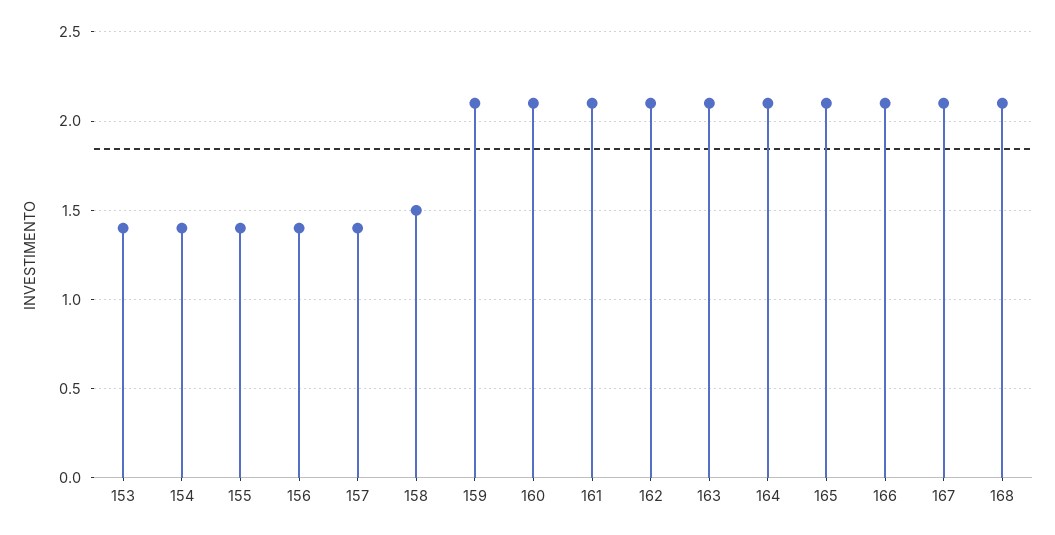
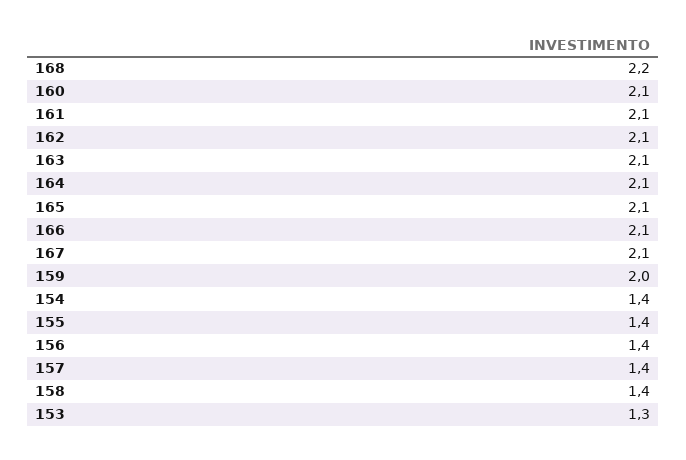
153: 1.4 -> 1.3
158: 1.5 -> 1.4
159: 2.1 -> 2
168: 2.1 -> 2.2

